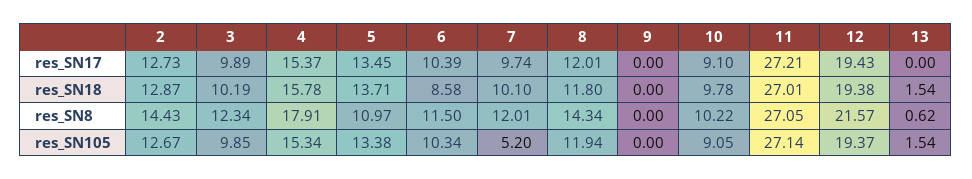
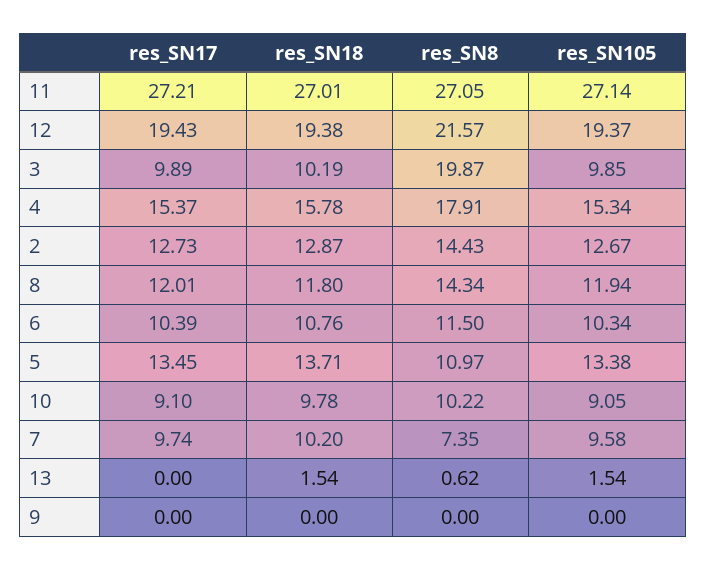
6, res_SN18: 8.58 -> 10.76
7, res_SN18: 10.1 -> 10.2
3, res_SN8: 12.34 -> 19.87
7, res_SN8: 12.01 -> 7.35
7, res_SN105: 5.2 -> 9.58

